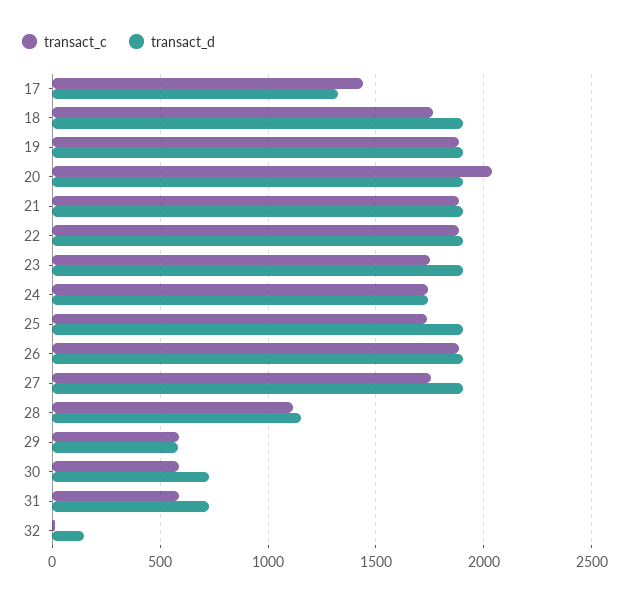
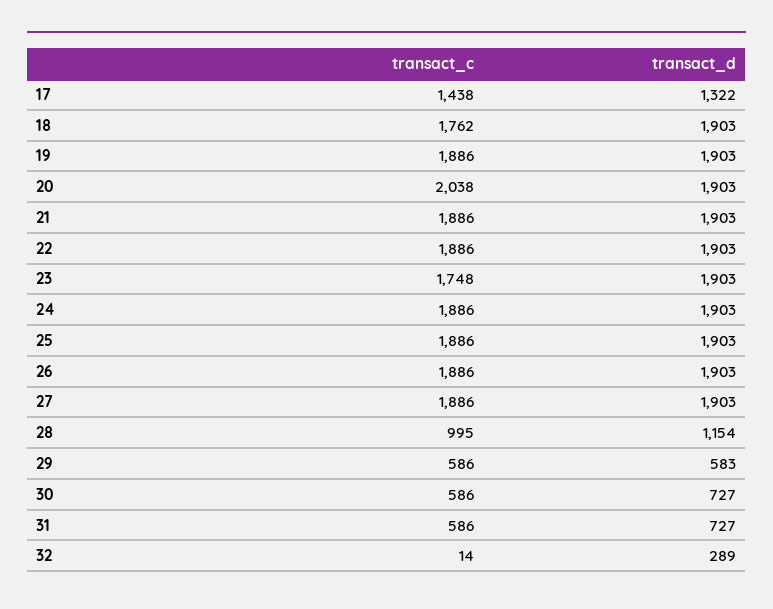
transact_c, 24: 1750 -> 1886
transact_d, 24: 1750 -> 1903
transact_c, 25: 1750 -> 1886
transact_c, 27: 1750 -> 1886
transact_c, 28: 1100 -> 995
transact_d, 32: 150 -> 289

